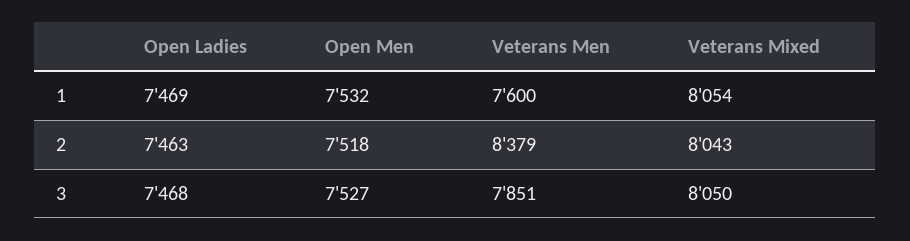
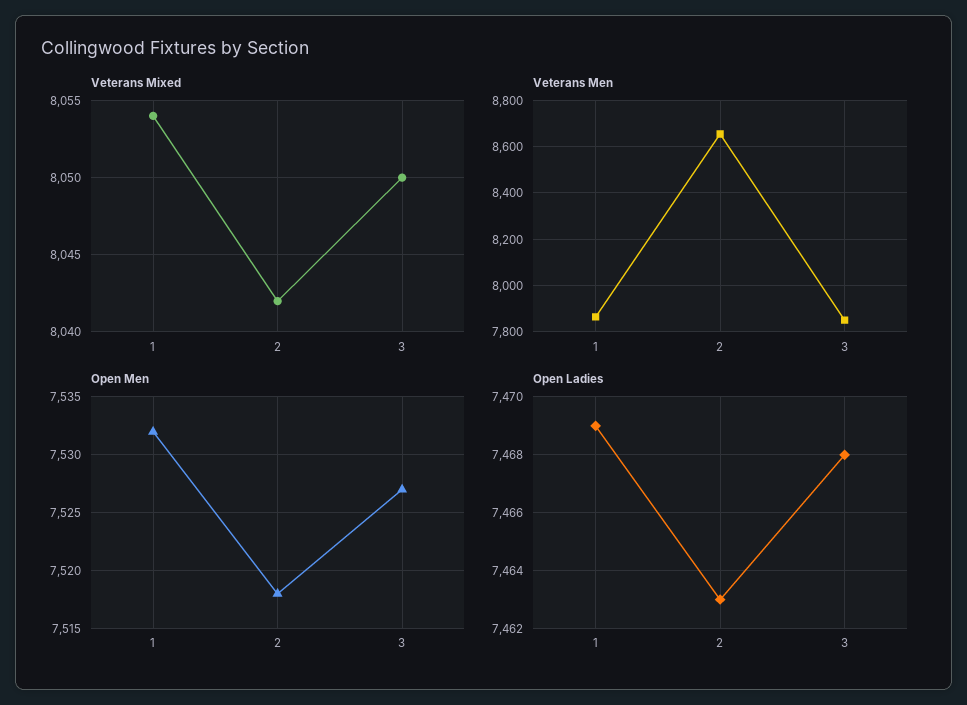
Veterans Men, 1: 7600 -> 7850
Veterans Men, 2: 8379 -> 8650
Veterans Mixed, 2: 8043 -> 8042

